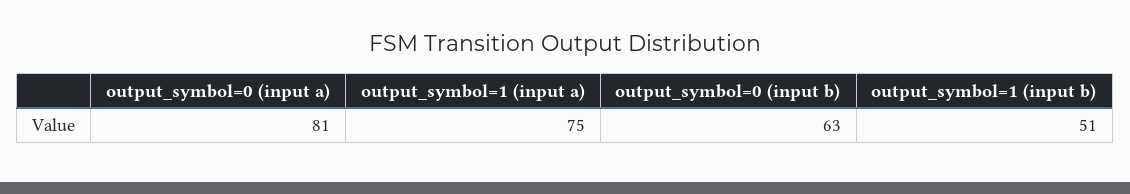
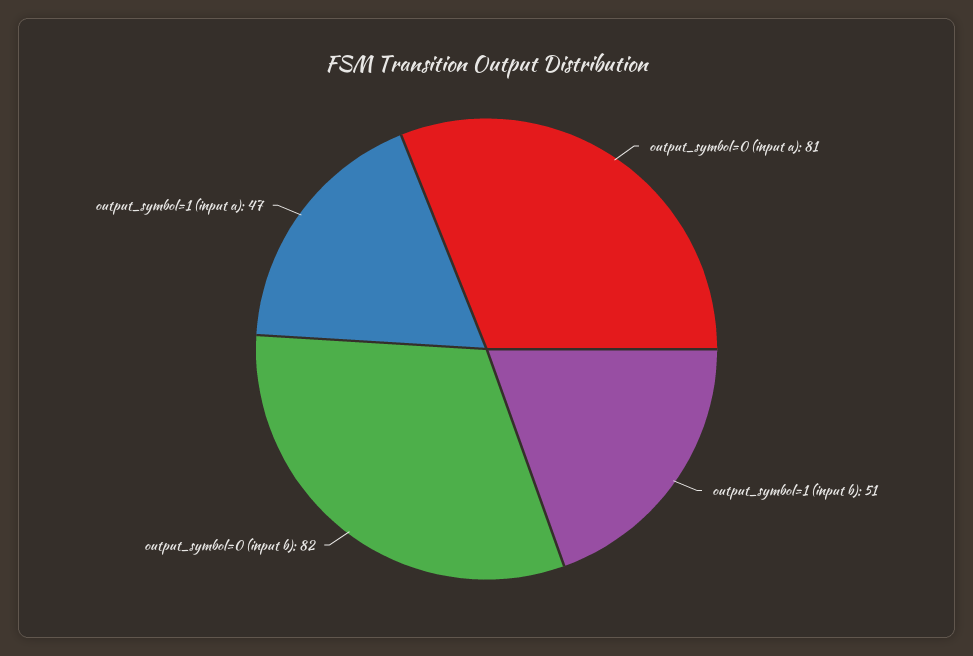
output_symbol=1 (input a): 75 -> 47
output_symbol=0 (input b): 63 -> 82

